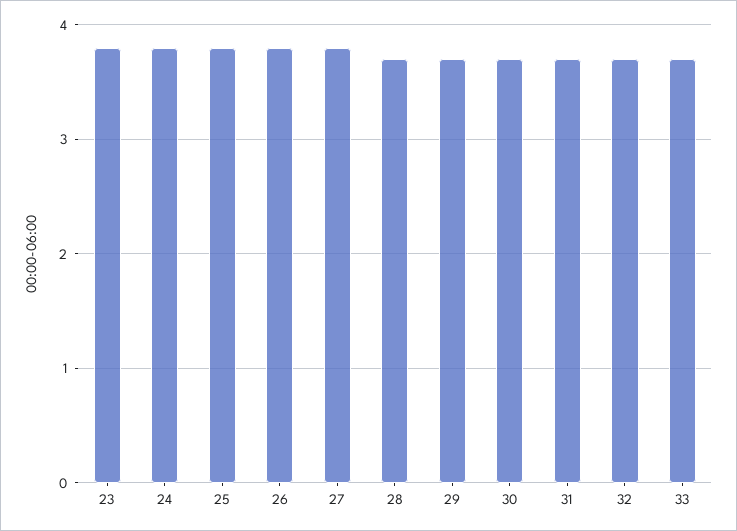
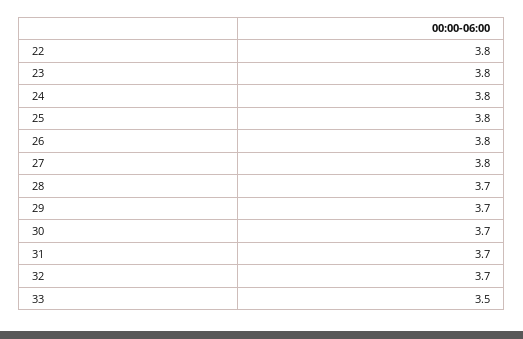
33: 3.7 -> 3.5
22: none -> 3.8

